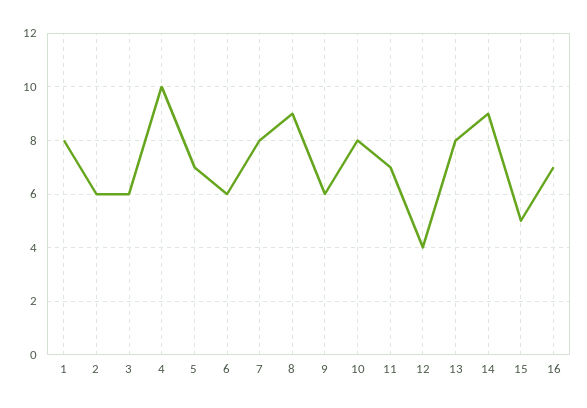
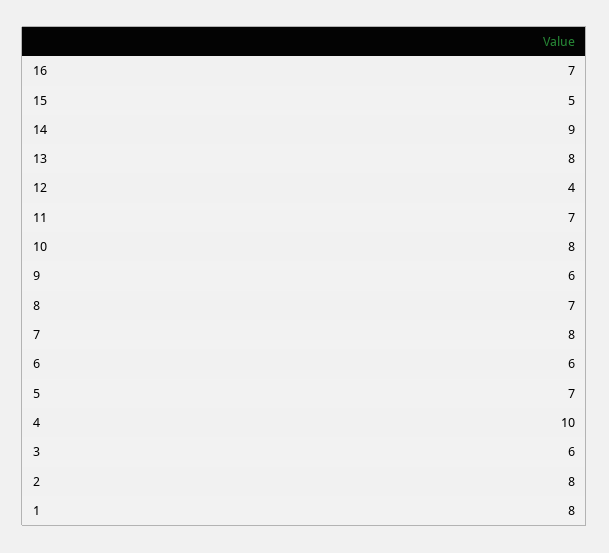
2: 6 -> 8
8: 9 -> 7

